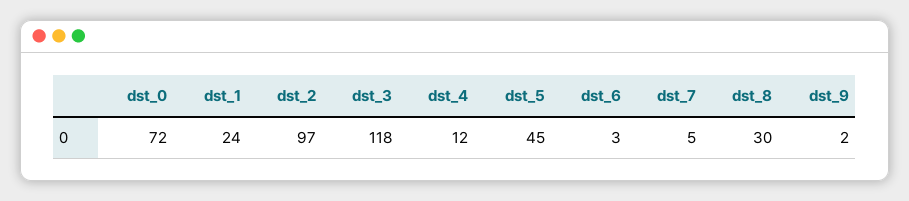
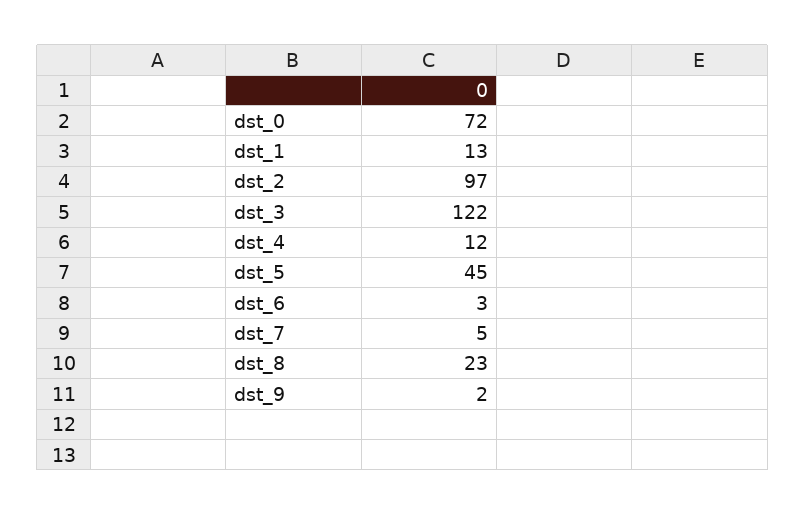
dst_1: 24 -> 13
dst_3: 118 -> 122
dst_8: 30 -> 23

